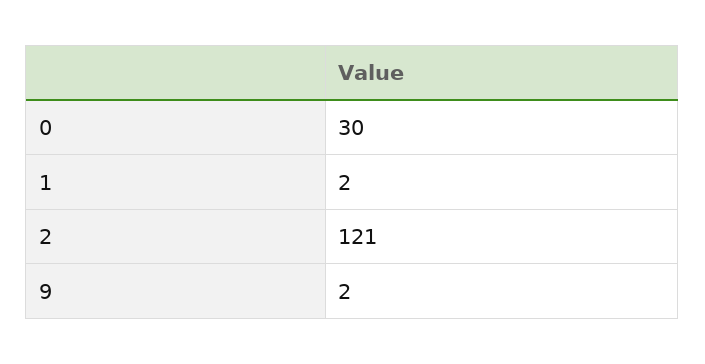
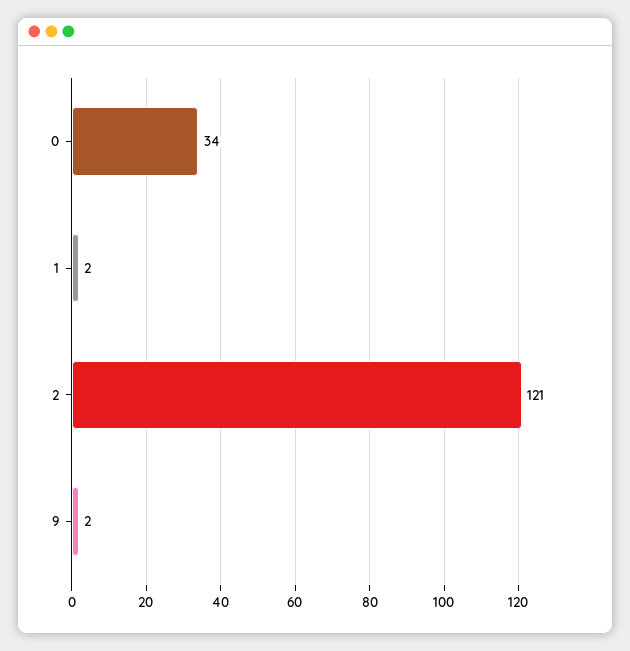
0: 30 -> 34

